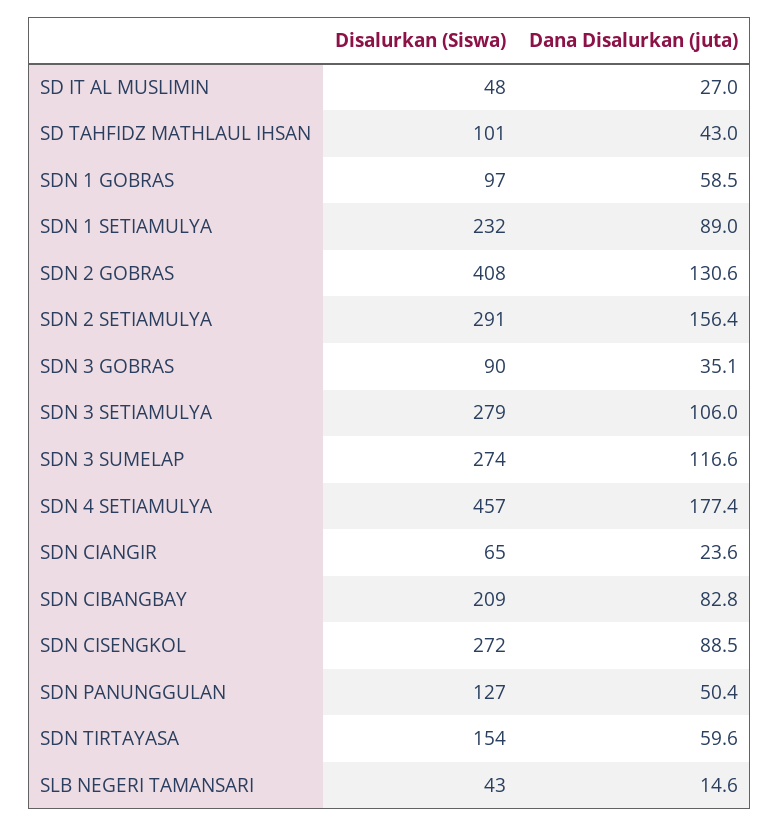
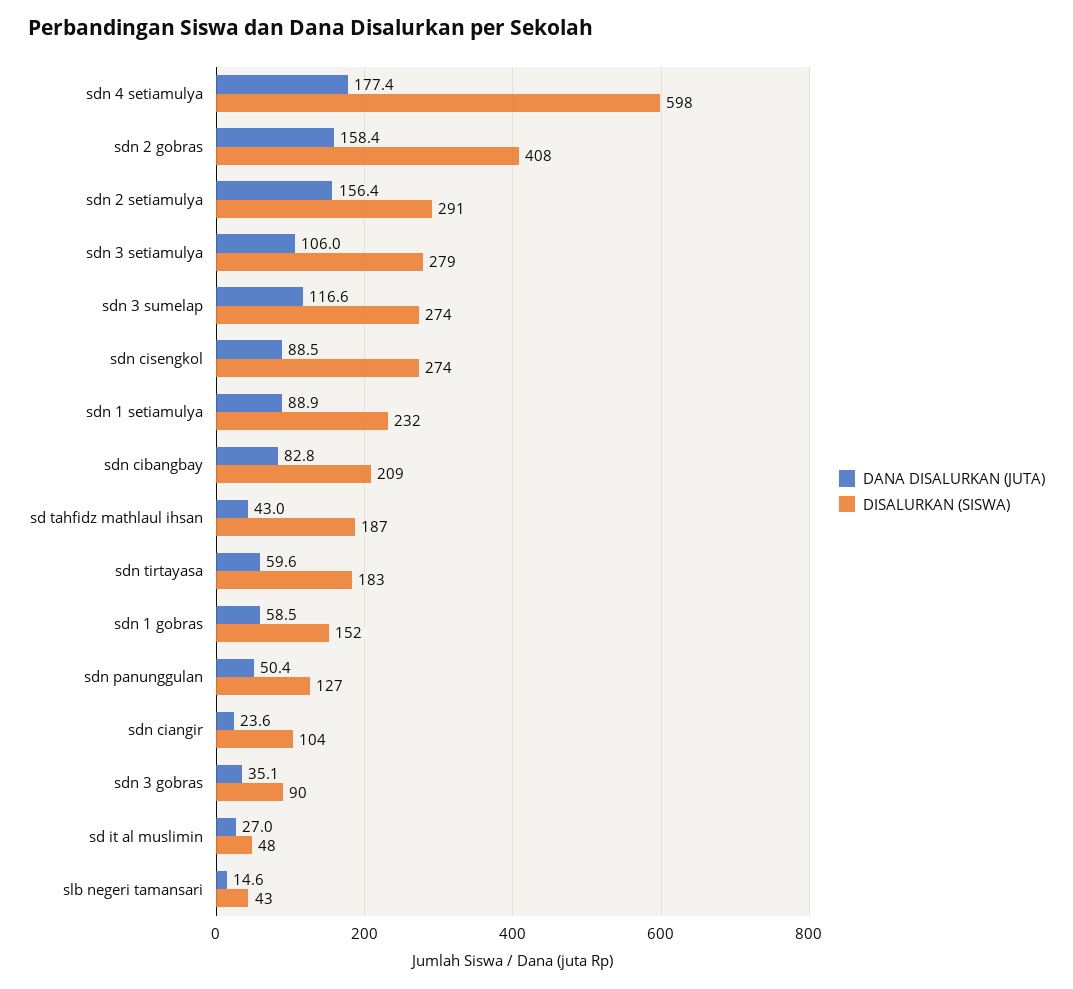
Disalurkan (Siswa), SD TAHFIDZ MATHLAUL IHSAN: 101 -> 187
Disalurkan (Siswa), SDN 1 GOBRAS: 97 -> 152
Dana Disalurkan (juta), SDN 1 SETIAMULYA: 89 -> 88.9
Dana Disalurkan (juta), SDN 2 GOBRAS: 130.6 -> 158.4
Disalurkan (Siswa), SDN 4 SETIAMULYA: 457 -> 598
Disalurkan (Siswa), SDN CIANGIR: 65 -> 104
Disalurkan (Siswa), SDN CISENGKOL: 272 -> 274
Disalurkan (Siswa), SDN TIRTAYASA: 154 -> 183

